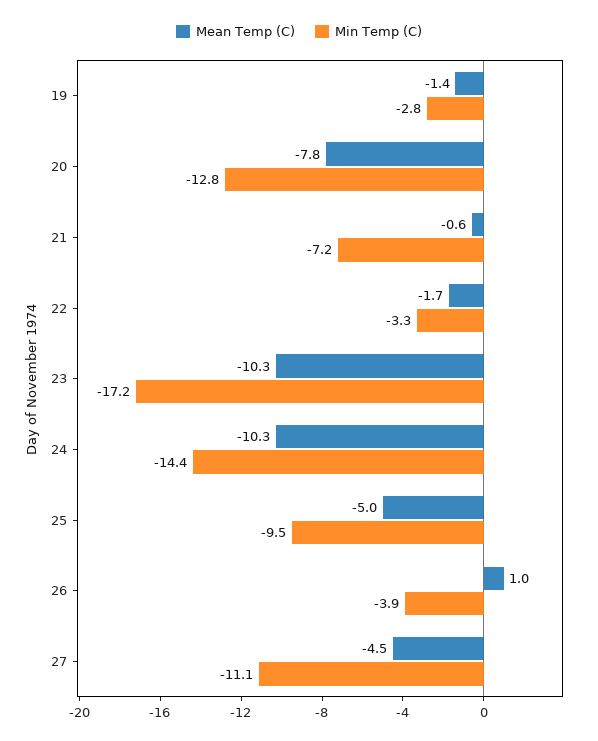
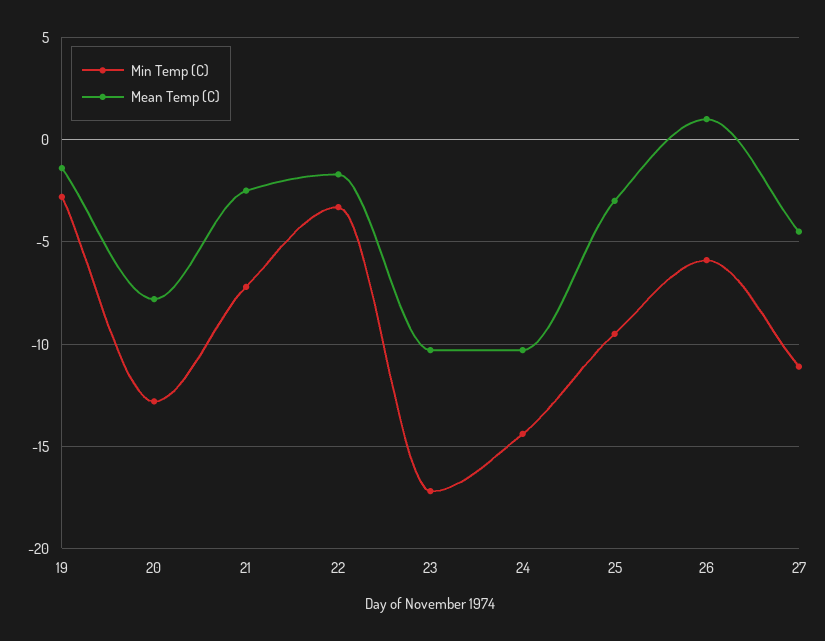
Mean Temp (C), 21: -0.6 -> -2.5
Mean Temp (C), 25: -5 -> -3
Min Temp (C), 26: -3.9 -> -6

